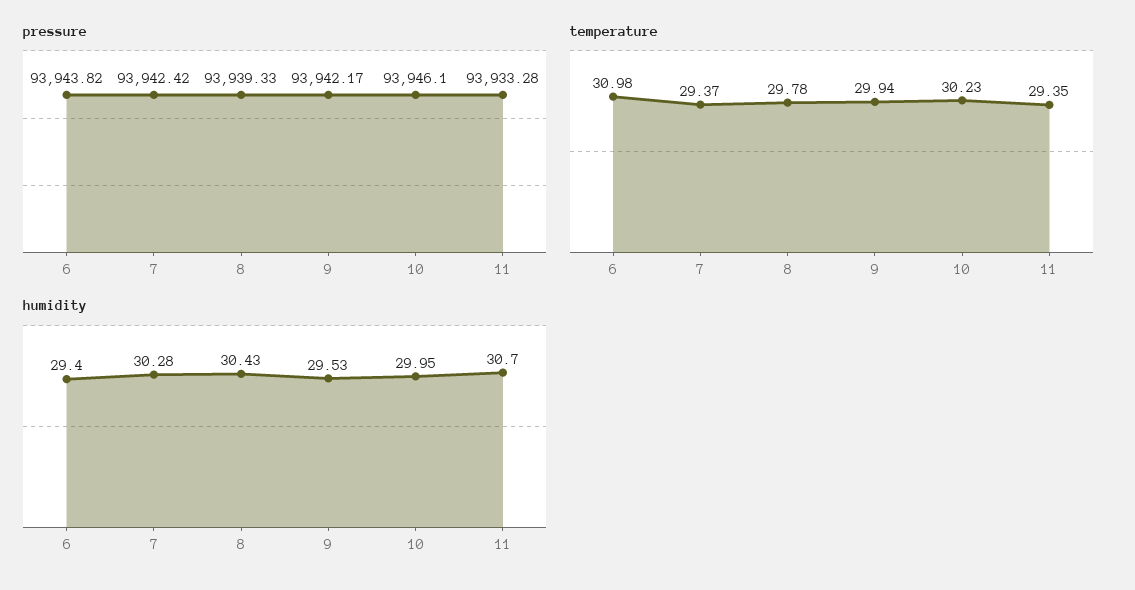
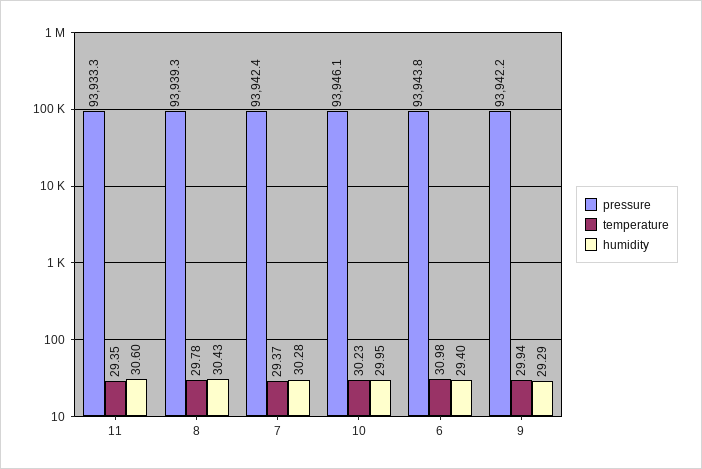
humidity, 9: 29.53 -> 29.29
humidity, 11: 30.7 -> 30.6

